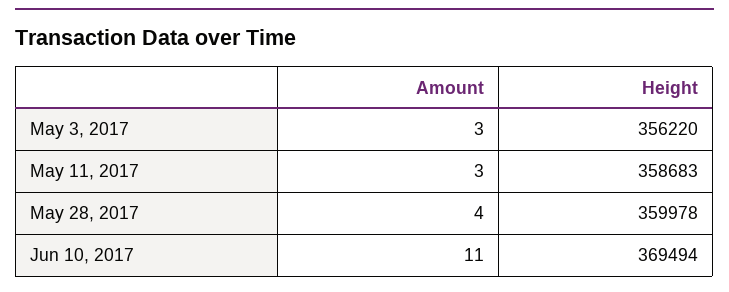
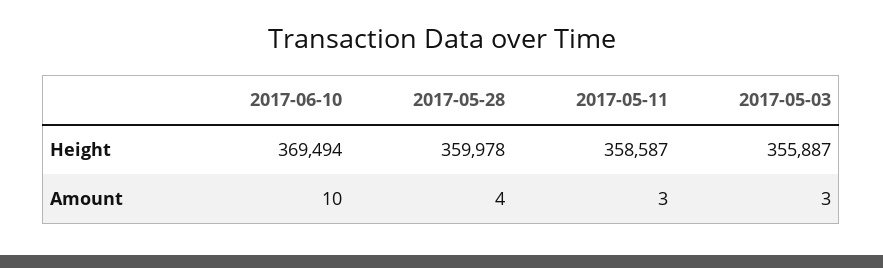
Height, May 3, 2017: 356220 -> 355887
Height, May 11, 2017: 358683 -> 358587
Amount, Jun 10, 2017: 11 -> 10

